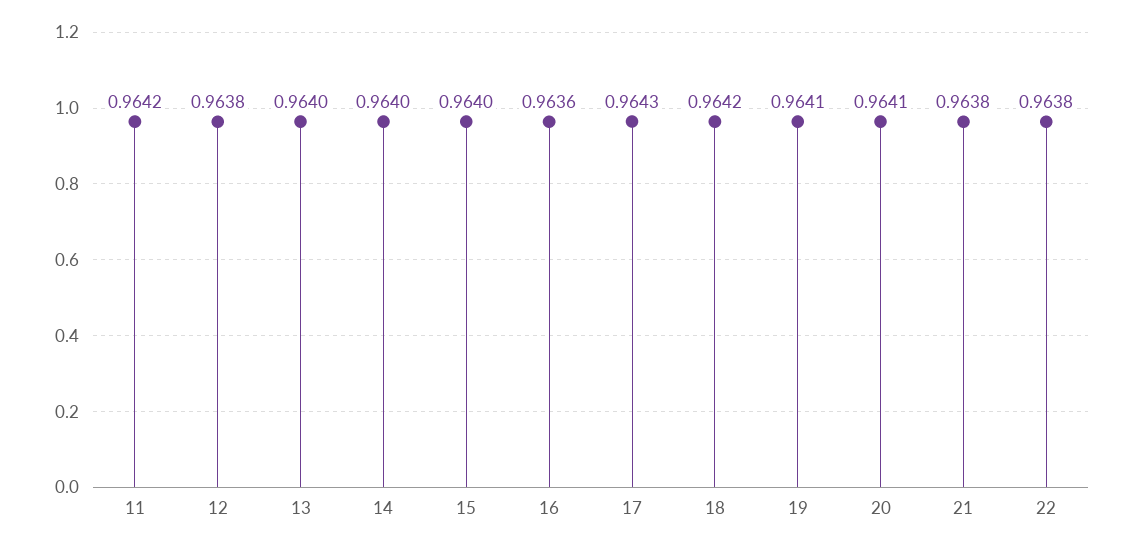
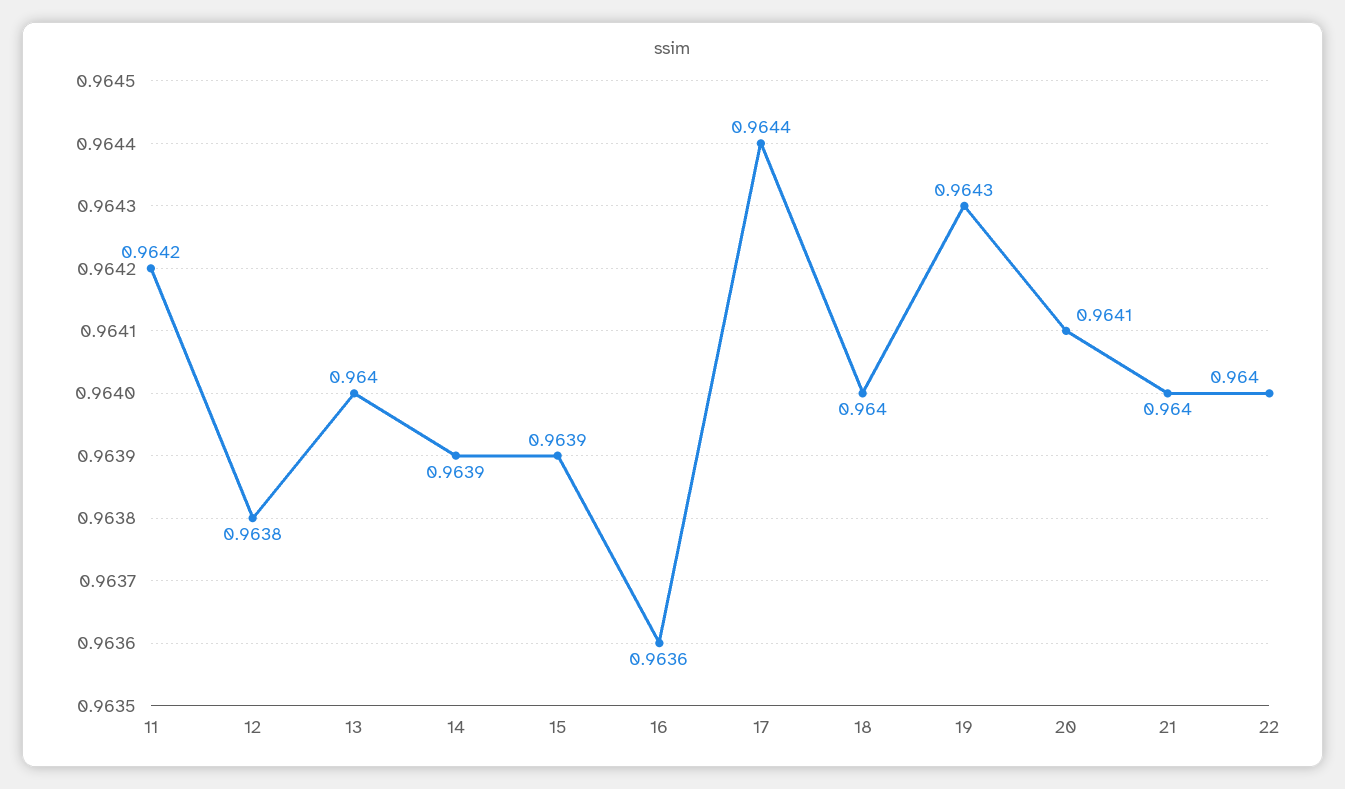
14: 0.964 -> 0.9639
15: 0.964 -> 0.9639
17: 0.9643 -> 0.9644
18: 0.9642 -> 0.964
19: 0.9641 -> 0.9643
21: 0.9638 -> 0.964
22: 0.9638 -> 0.964

